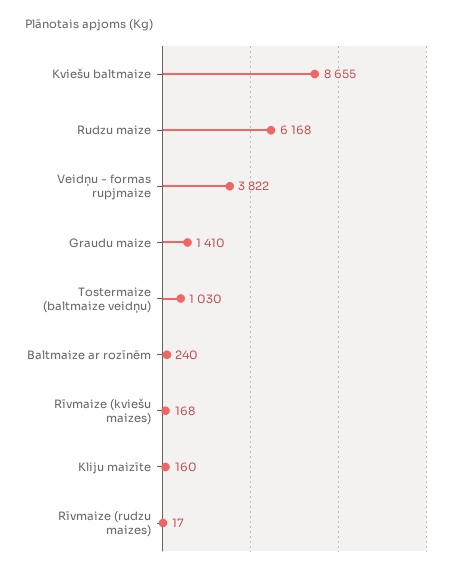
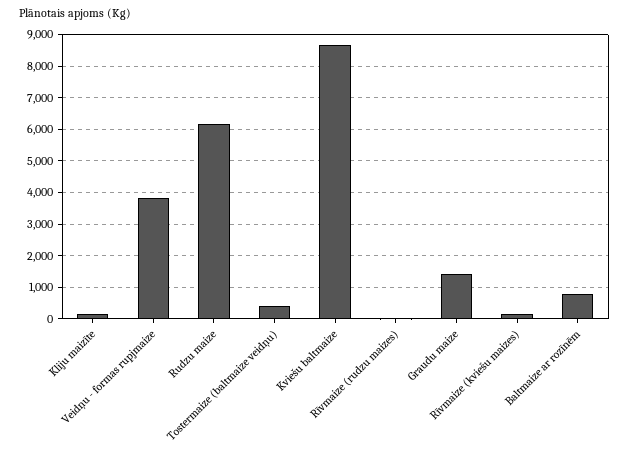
Tostermaize (baltmaize veidņu): 1030 -> 400
Baltmaize ar rozīnēm: 240 -> 800

